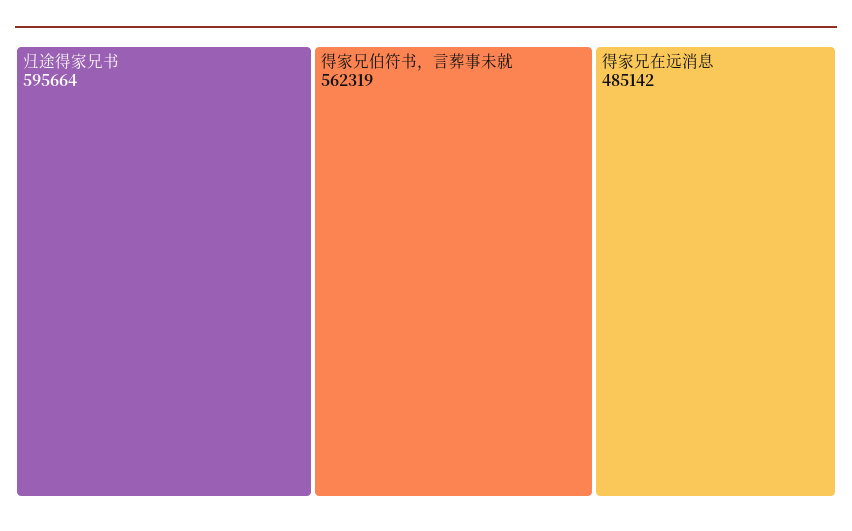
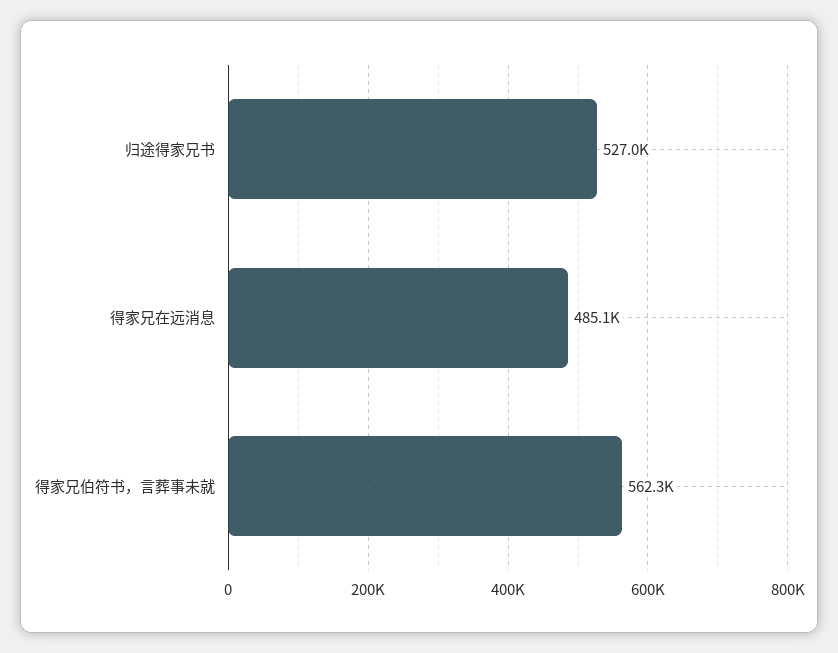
归途得家兄书: 595664 -> 527000

